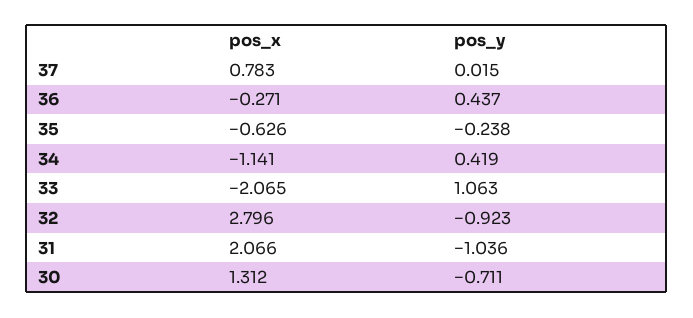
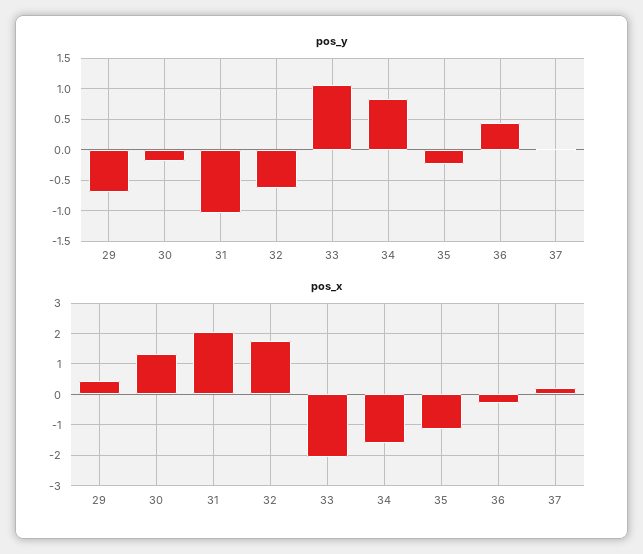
pos_x, 37: 0.783 -> 0.2
pos_x, 35: -0.626 -> -1.2
pos_x, 34: -1.141 -> -1.6
pos_y, 34: 0.419 -> 0.8
pos_x, 32: 2.796 -> 1.8
pos_y, 32: -0.923 -> -0.6
pos_y, 30: -0.711 -> -0.2
pos_y, 29: none -> -0.7
pos_x, 29: none -> 0.4

